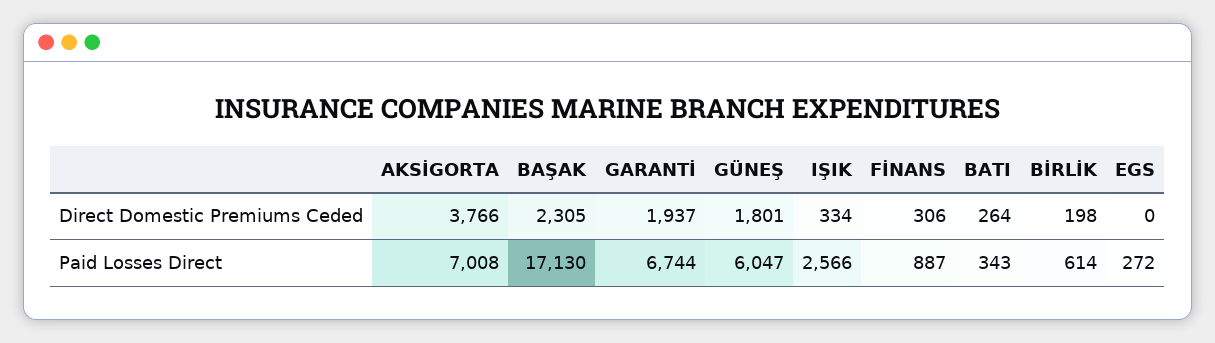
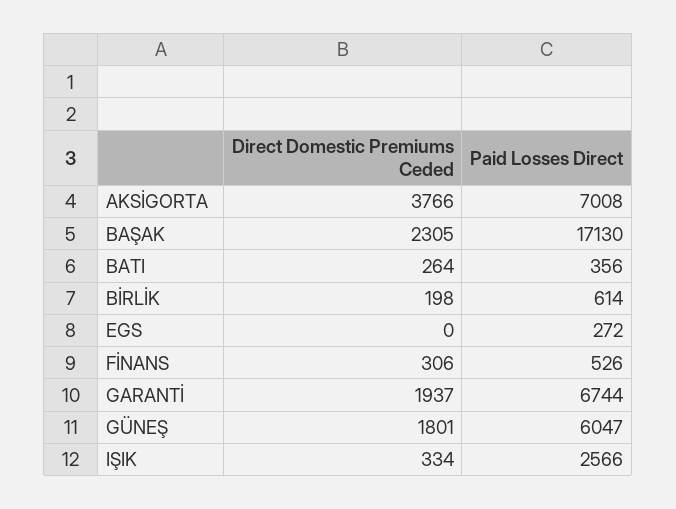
FİNANS, Paid Losses Direct: 887 -> 526
BATI, Paid Losses Direct: 343 -> 356

